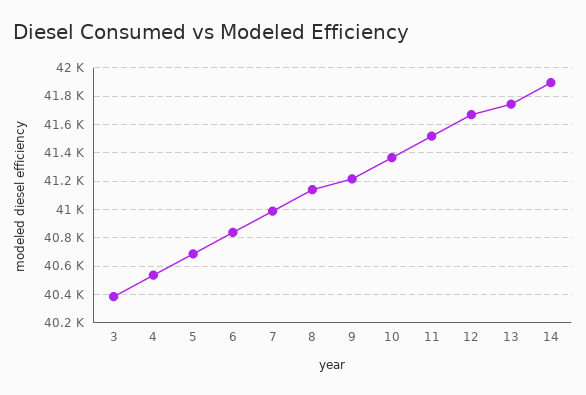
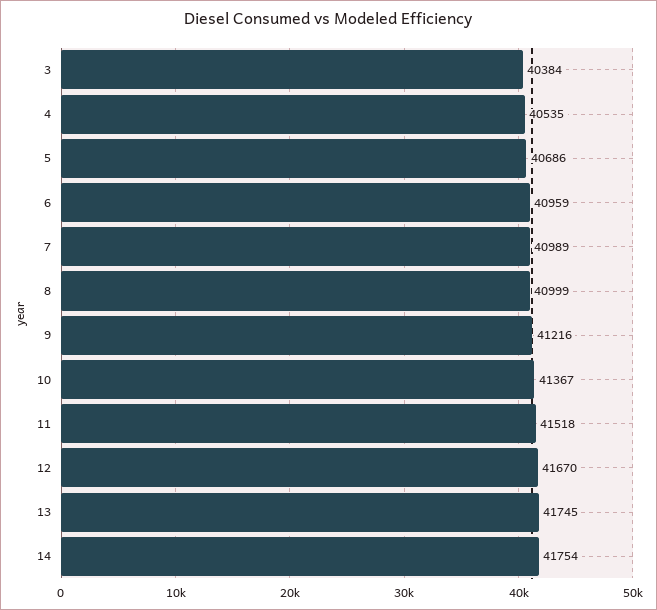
6: 40850 -> 40959
8: 41150 -> 40999
14: 41900 -> 41754

